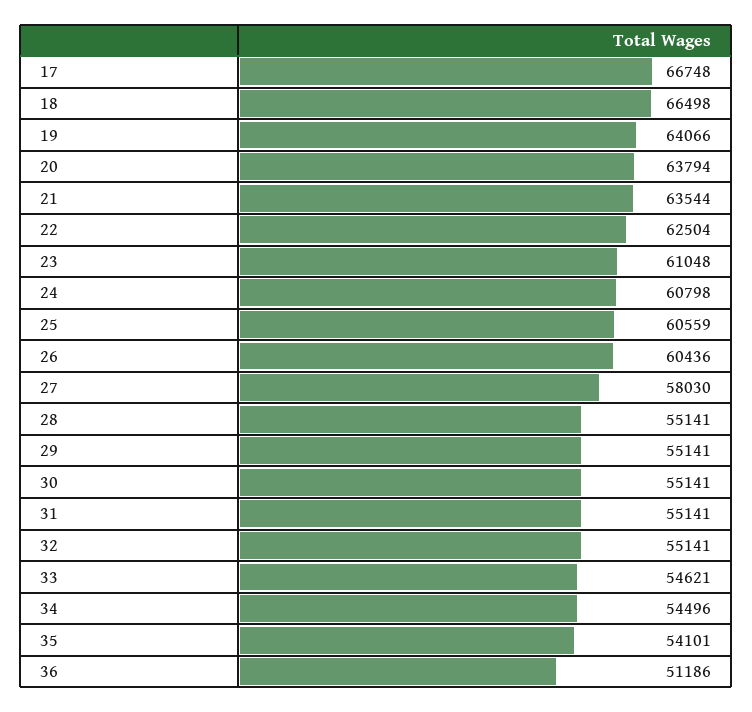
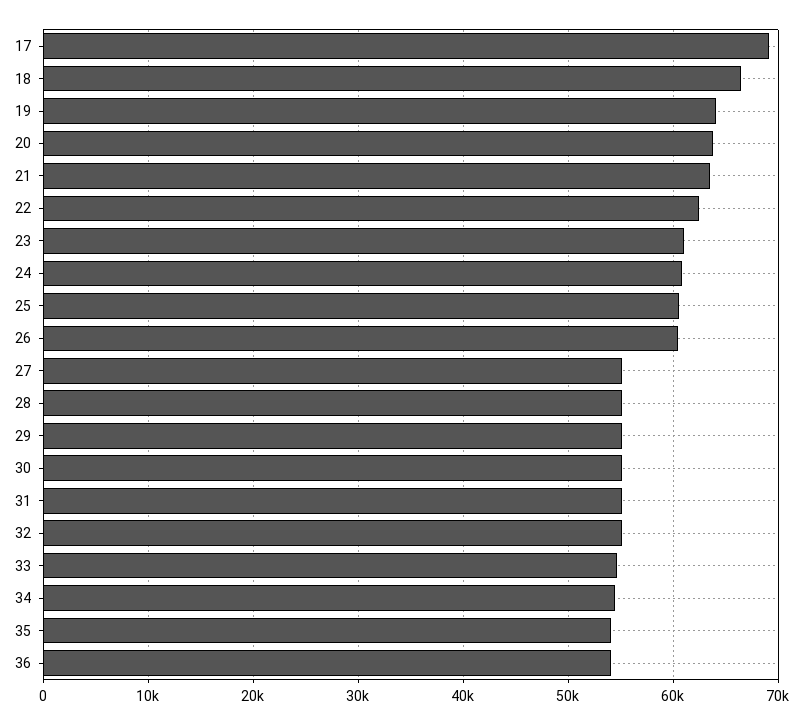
17: 66748 -> 69000
27: 58030 -> 55000
36: 51186 -> 54000

